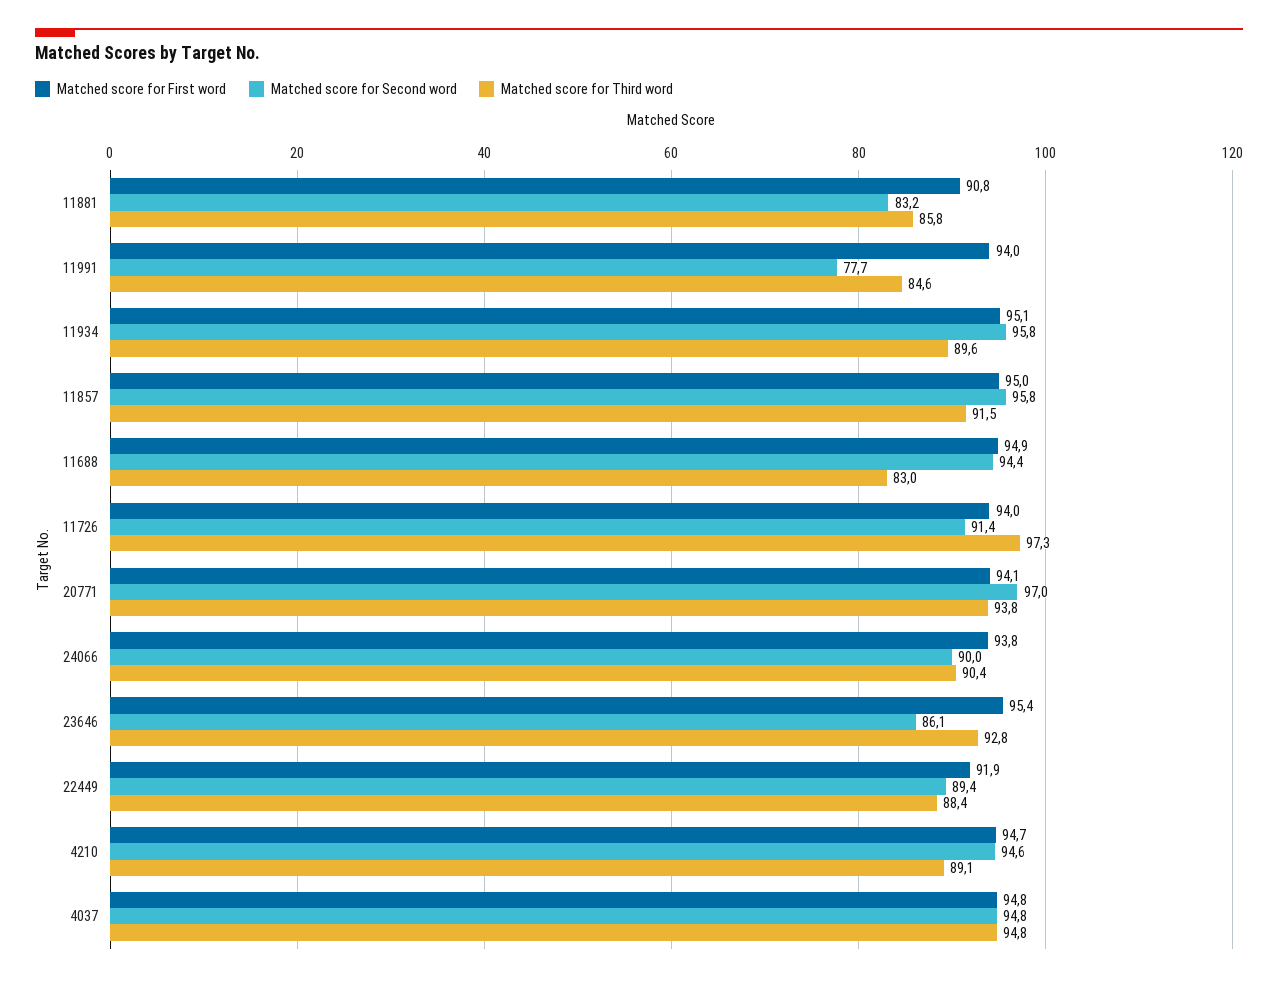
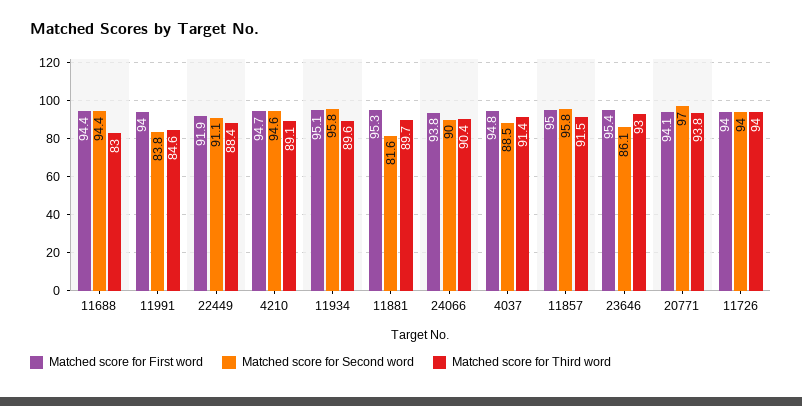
Matched score for First word, 11881: 90.8 -> 95.3
Matched score for Second word, 11881: 83.2 -> 81.6
Matched score for Third word, 11881: 85.8 -> 89.7
Matched score for Second word, 11991: 77.7 -> 83.8
Matched score for First word, 11688: 94.9 -> 94.4
Matched score for Second word, 11726: 91.4 -> 94
Matched score for Third word, 11726: 97.3 -> 94
Matched score for Third word, 23646: 92.8 -> 93
Matched score for Second word, 22449: 89.4 -> 91.1
Matched score for Second word, 4037: 94.8 -> 88.5
Matched score for Third word, 4037: 94.8 -> 91.4

